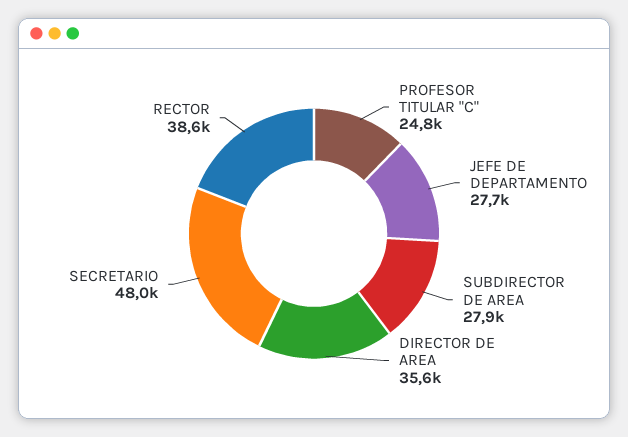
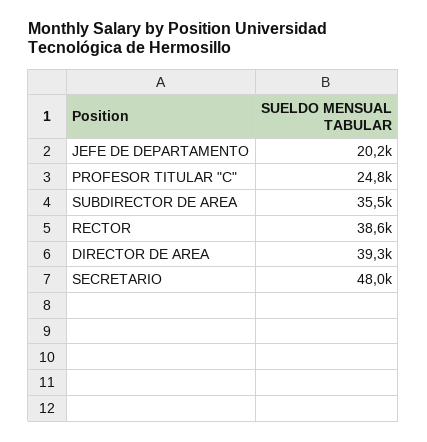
JEFE DE DEPARTAMENTO: 27700 -> 20200
SUBDIRECTOR DE AREA: 27900 -> 35500
DIRECTOR DE AREA: 35600 -> 39300

